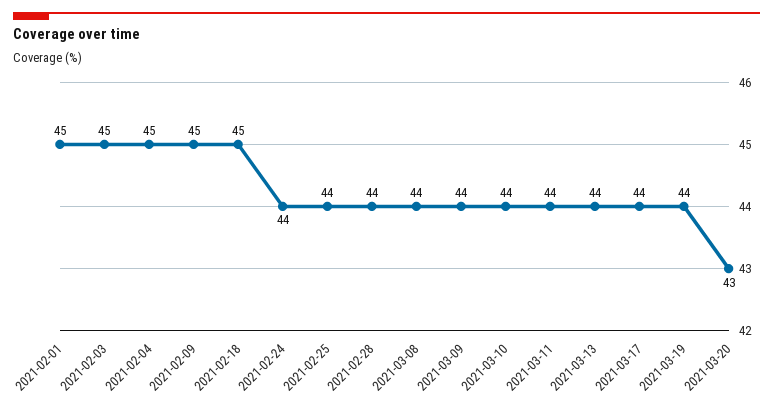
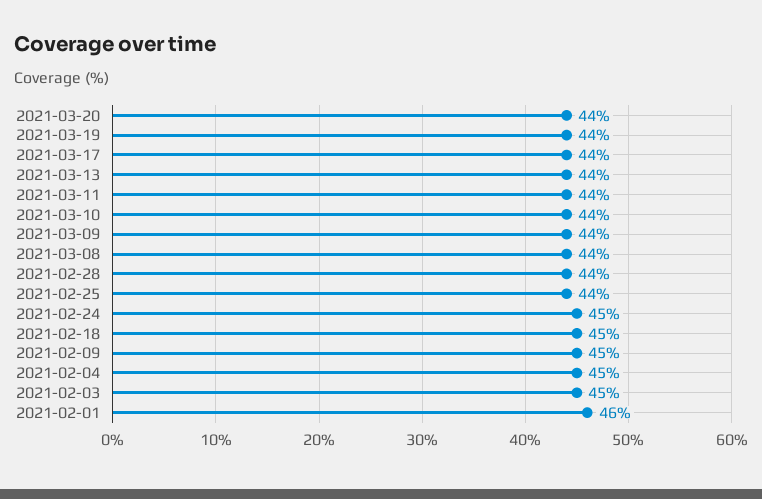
2021-02-01: 45 -> 46
2021-02-24: 44 -> 45
2021-03-20: 43 -> 44

